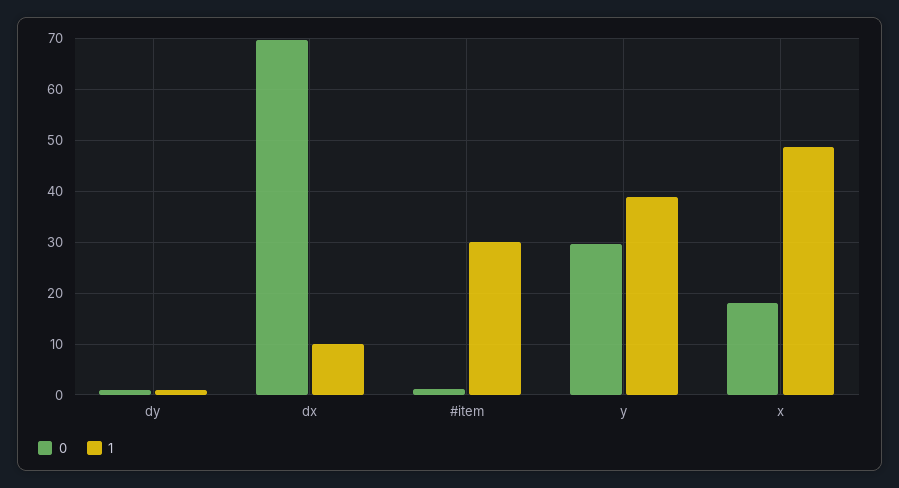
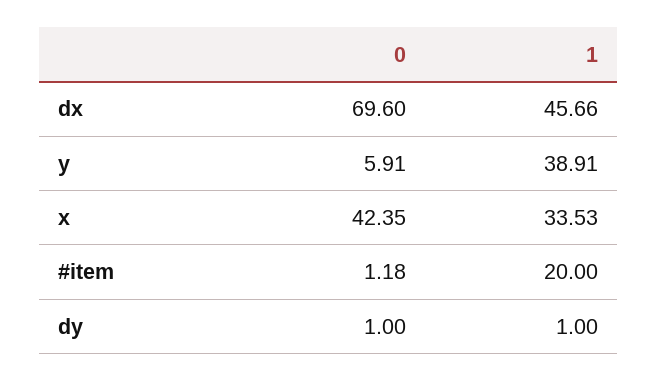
1, dx: 10 -> 45.66
1, #item: 30 -> 20
0, y: 30 -> 5.91
0, x: 18 -> 42.35
1, x: 48 -> 33.53

